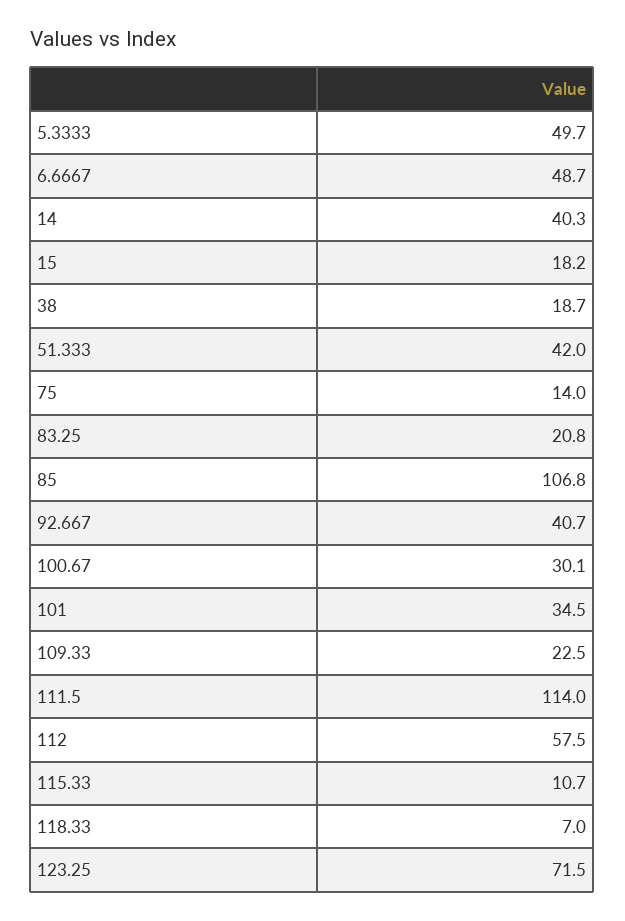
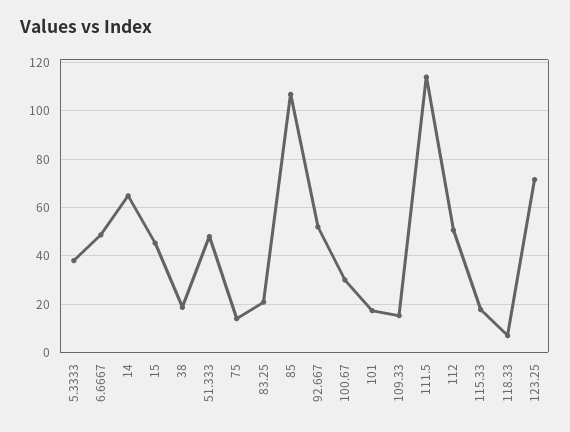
5.3333: 49.7 -> 37.5
14: 40.3 -> 65
15: 18.2 -> 45
51.333: 42 -> 47.5
92.667: 40.7 -> 52.5
101: 34.5 -> 17.5
109.33: 22.5 -> 15
112: 57.5 -> 50
115.33: 10.7 -> 17.5

